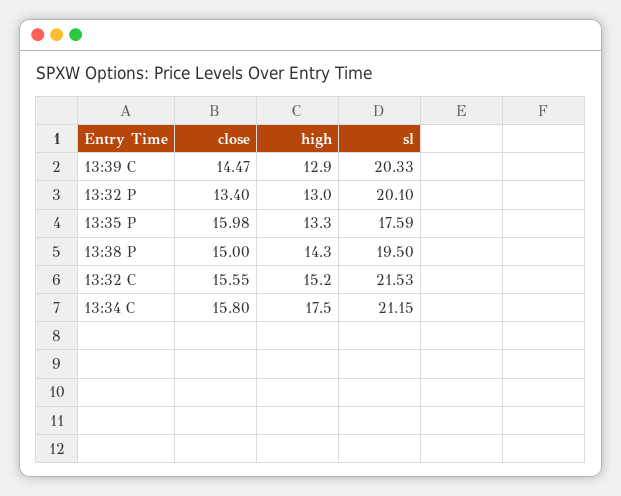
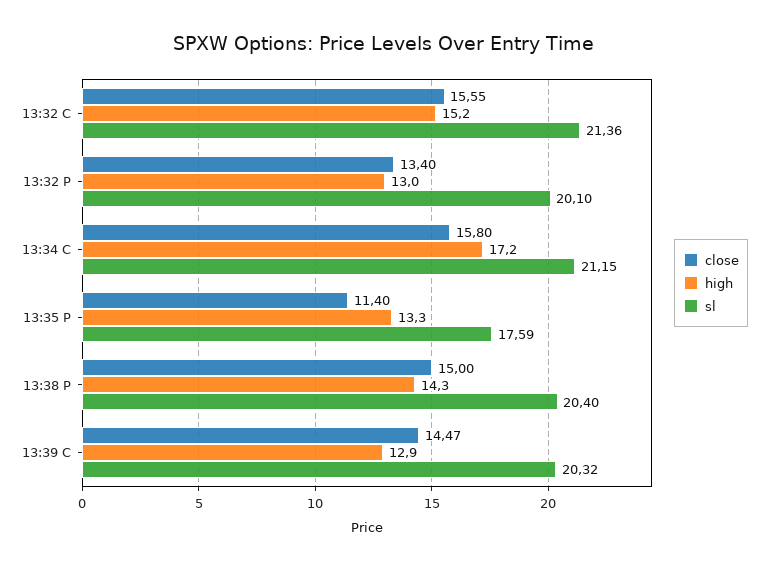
sl, 13:39 C: 20.33 -> 20.32
close, 13:35 P: 15.98 -> 11.4
sl, 13:38 P: 19.5 -> 20.4
sl, 13:32 C: 21.53 -> 21.36
high, 13:34 C: 17.5 -> 17.2

